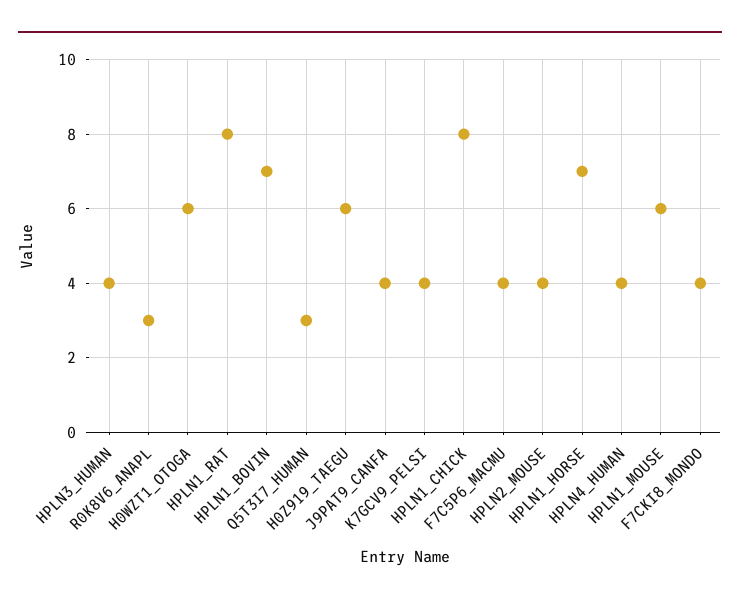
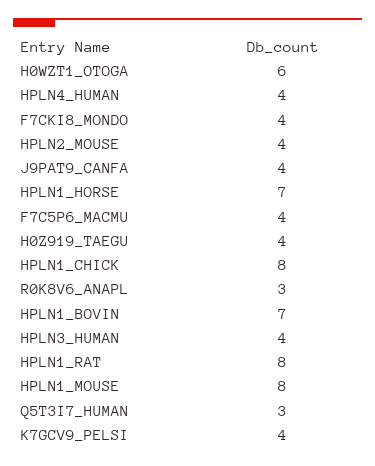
H0Z919_TAEGU: 6 -> 4
HPLN1_MOUSE: 6 -> 8

